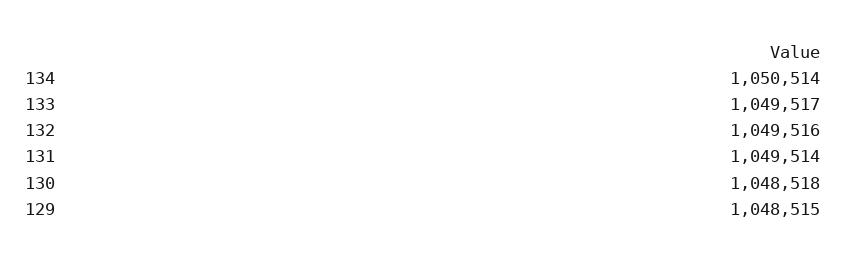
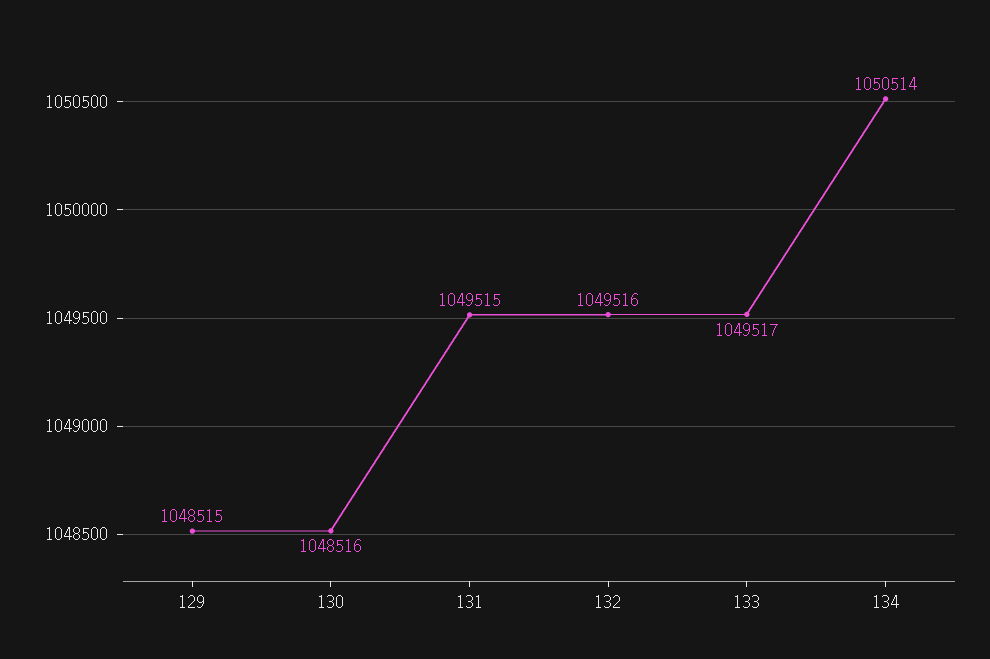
131: 1049514 -> 1049515
130: 1048518 -> 1048516

